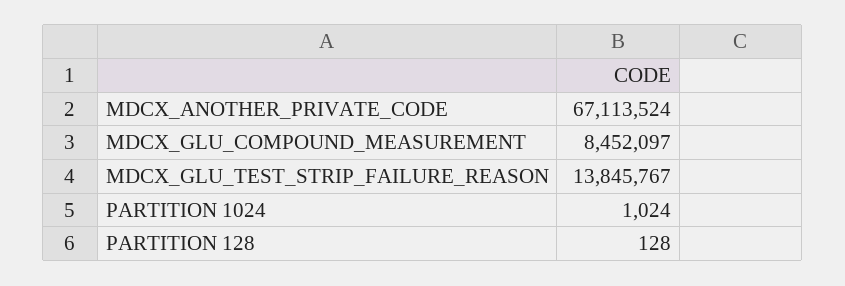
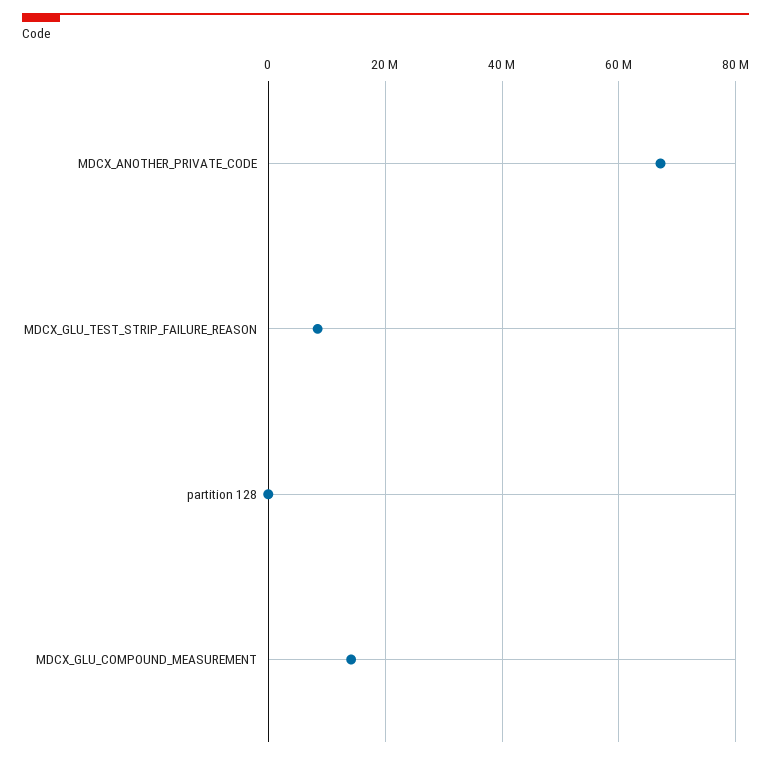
MDCX_GLU_COMPOUND_MEASUREMENT: 8452097 -> 14000000
MDCX_GLU_TEST_STRIP_FAILURE_REASON: 13845767 -> 8000000
PARTITION 1024: 1024 -> none

